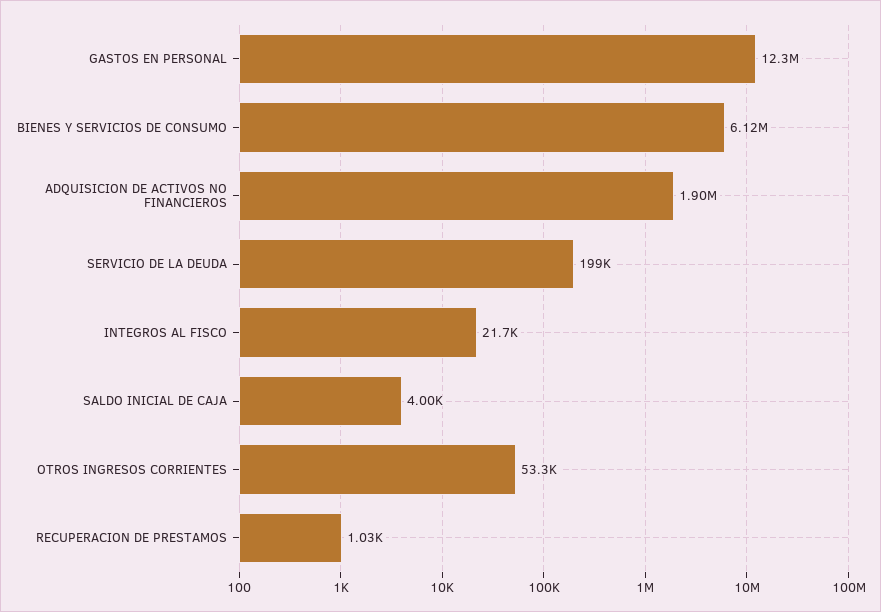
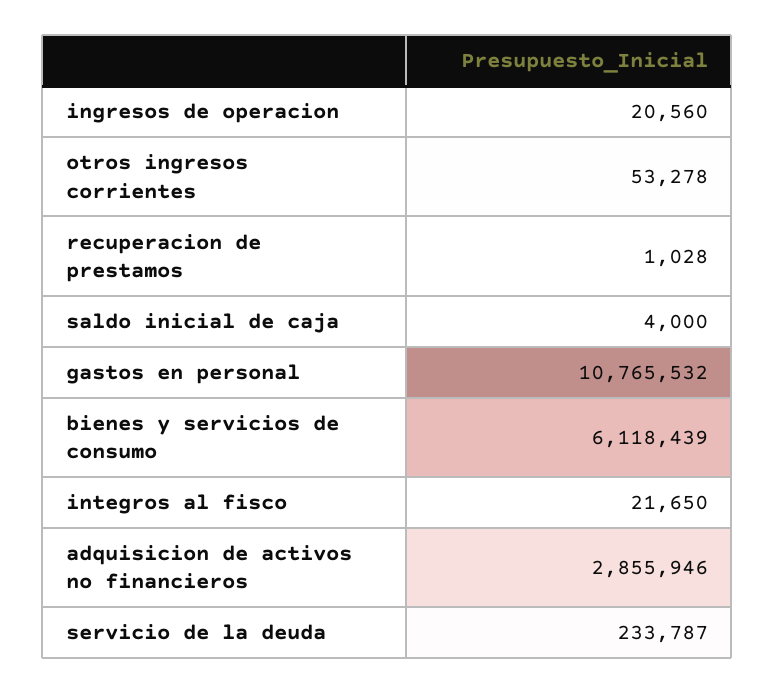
GASTOS EN PERSONAL: 12300000 -> 10765532
ADQUISICION DE ACTIVOS NO FINANCIEROS: 1900000 -> 2855946
SERVICIO DE LA DEUDA: 199000 -> 233787
ingresos de operacion: none -> 20560

